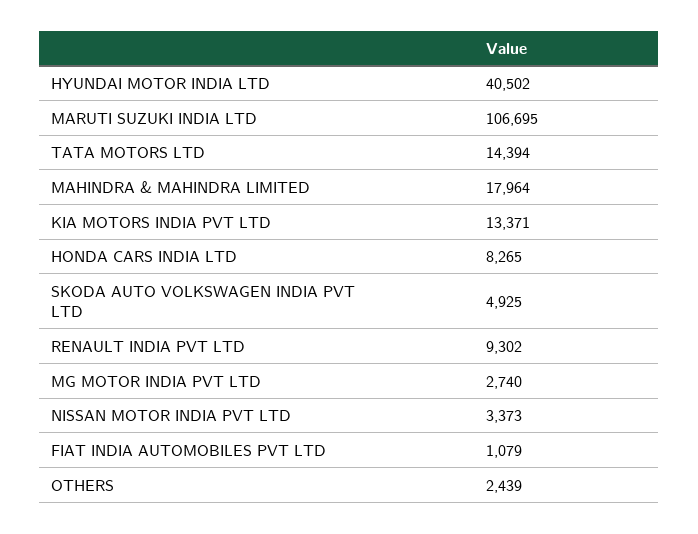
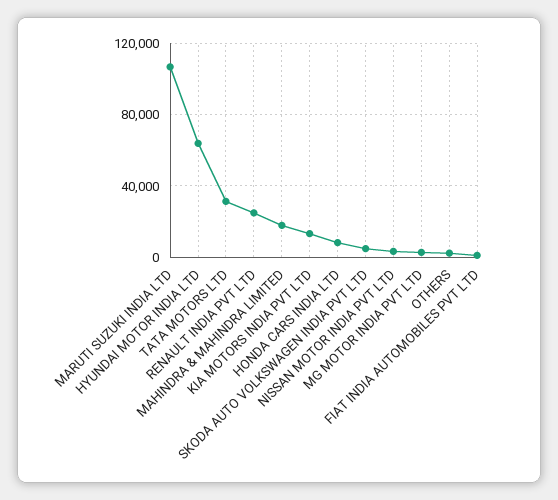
HYUNDAI MOTOR INDIA LTD: 40502 -> 65000
TATA MOTORS LTD: 14394 -> 30000
RENAULT INDIA PVT LTD: 9302 -> 25000

